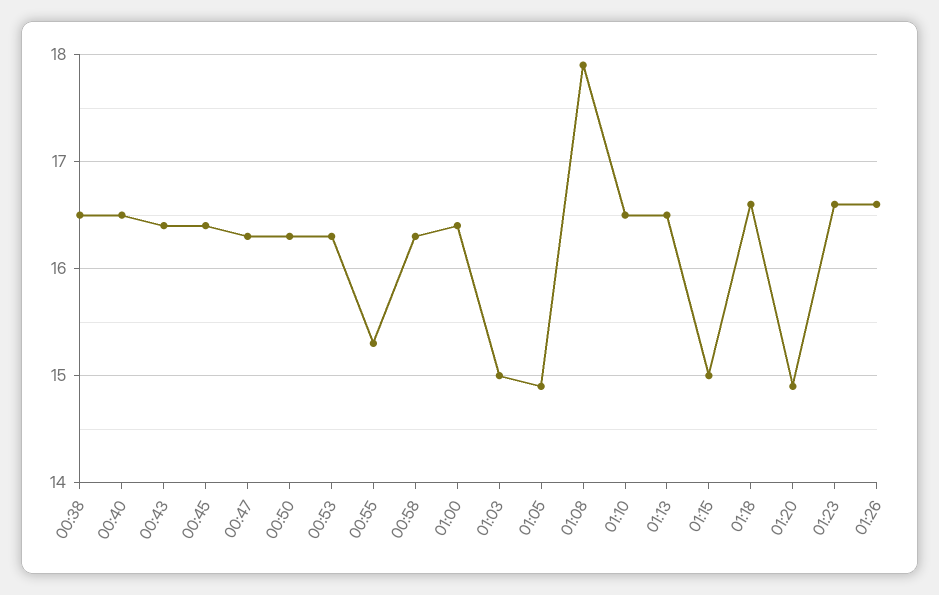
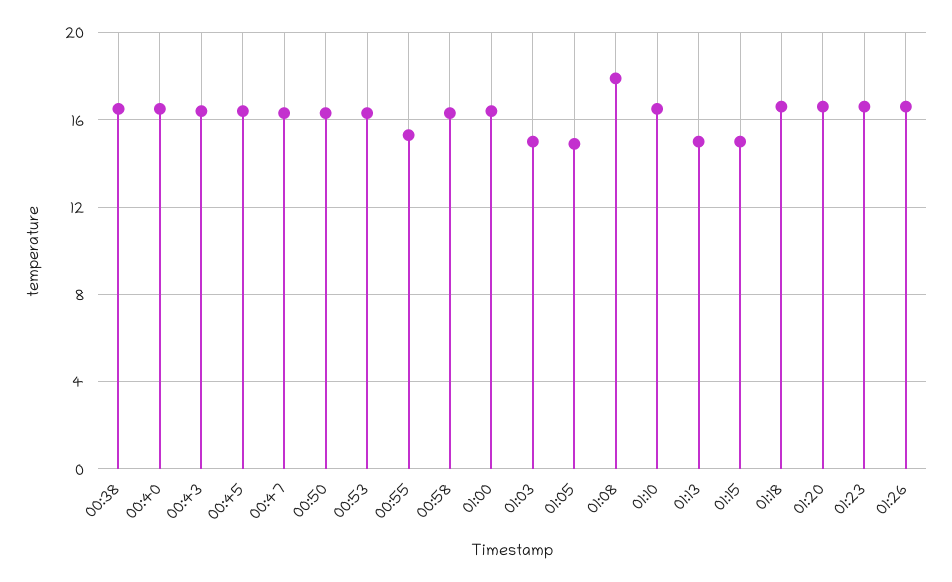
01:13: 16.5 -> 15
01:20: 14.9 -> 16.5

